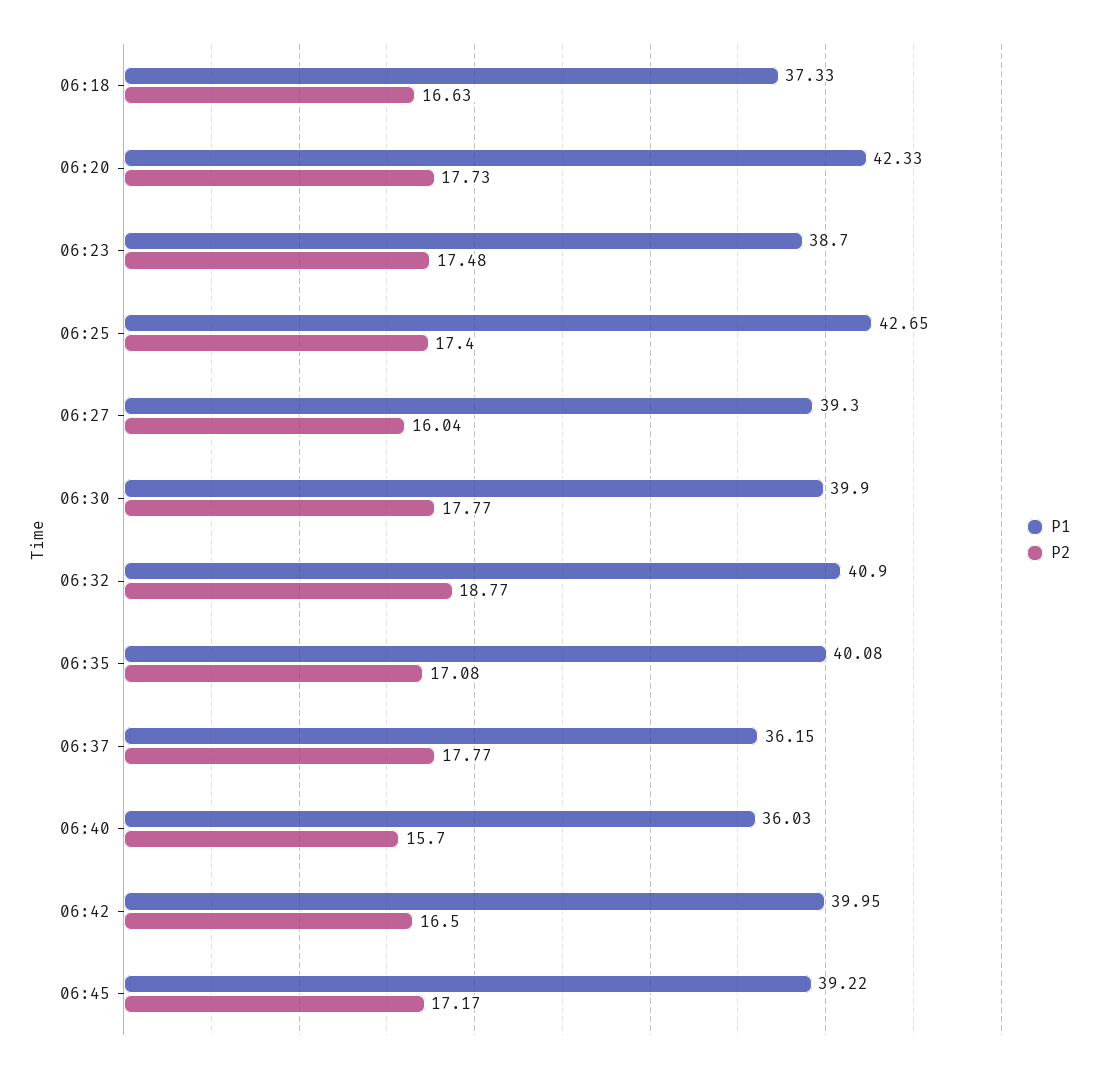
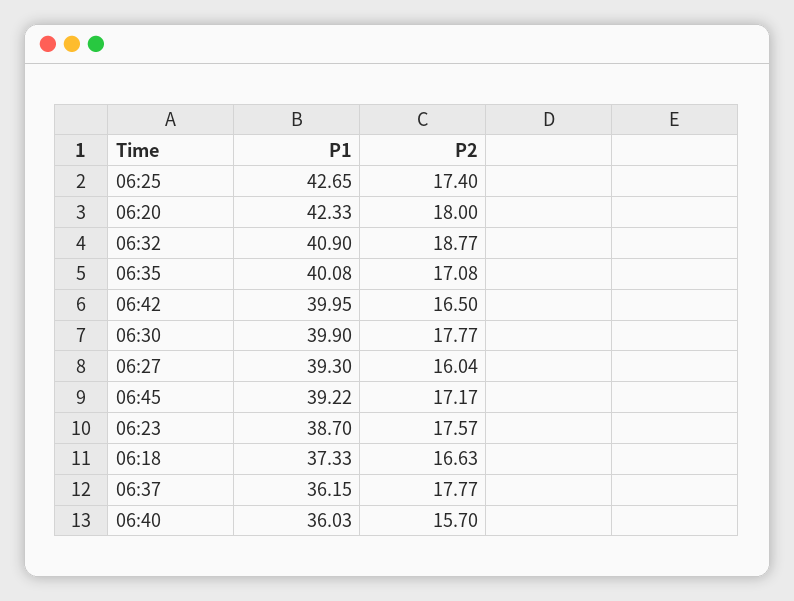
P2, 06:20: 17.73 -> 18
P2, 06:23: 17.48 -> 17.57

